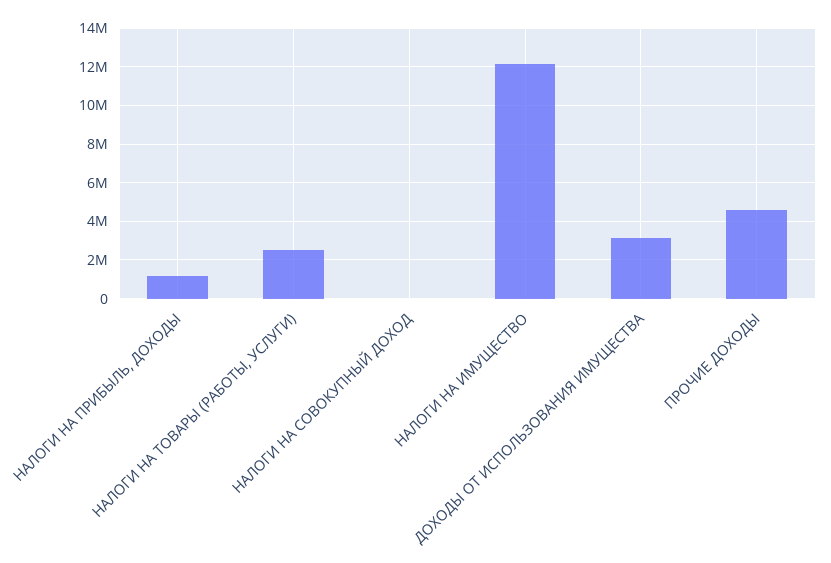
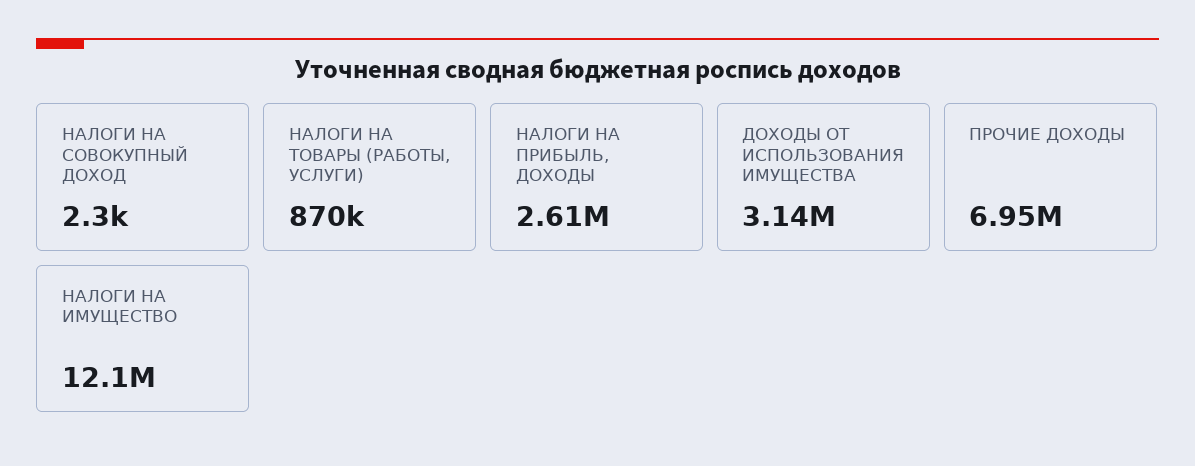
НАЛОГИ НА ПРИБЫЛЬ, ДОХОДЫ: 1000000 -> 2610000
НАЛОГИ НА ТОВАРЫ (РАБОТЫ, УСЛУГИ): 2500000 -> 870000
ПРОЧИЕ ДОХОДЫ: 4500000 -> 6950000

